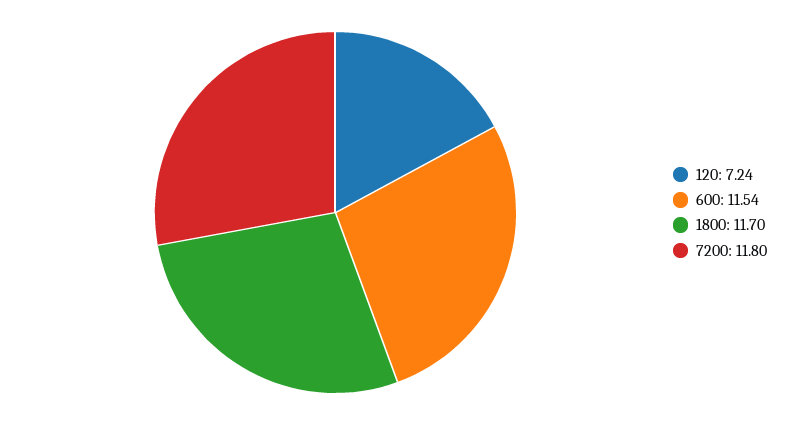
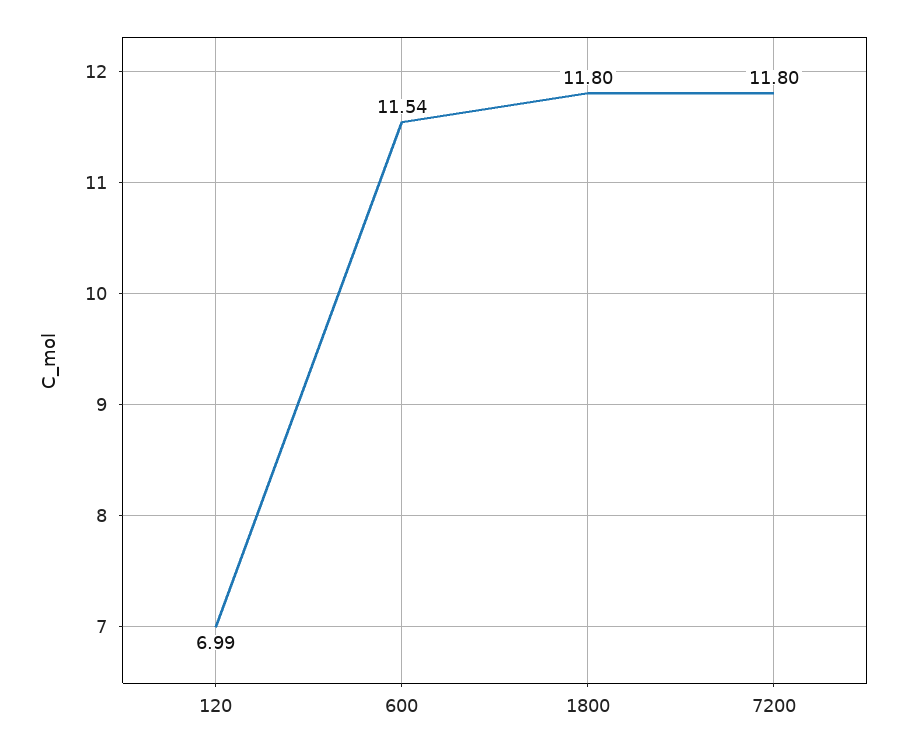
120: 7.24 -> 6.99
1800: 11.7 -> 11.8

